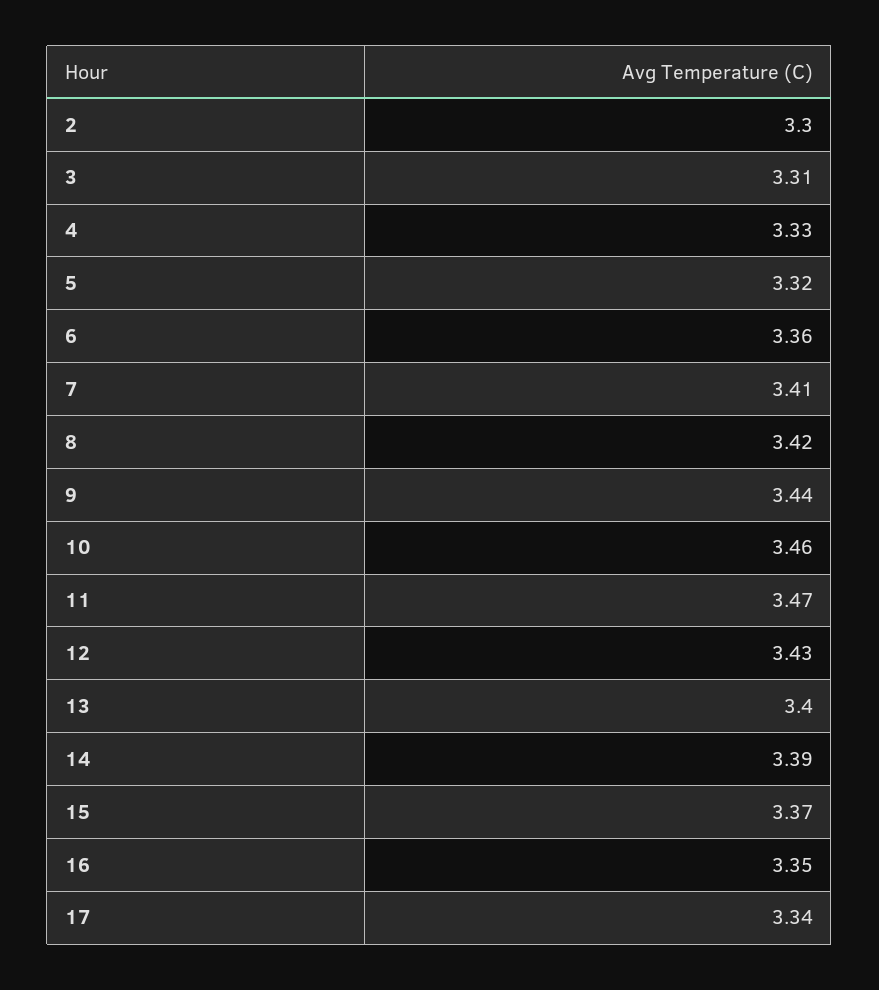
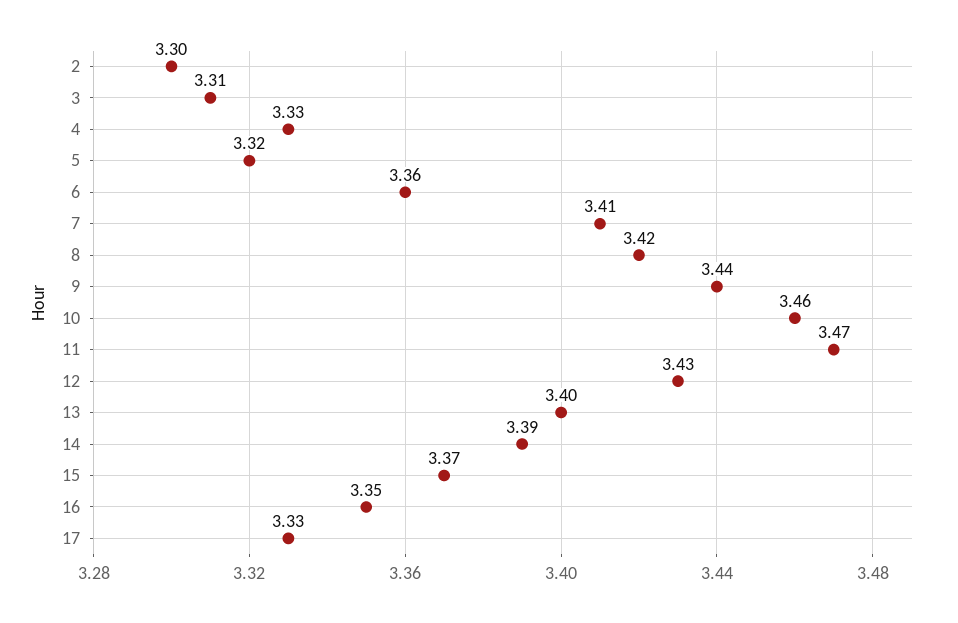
17: 3.34 -> 3.33

